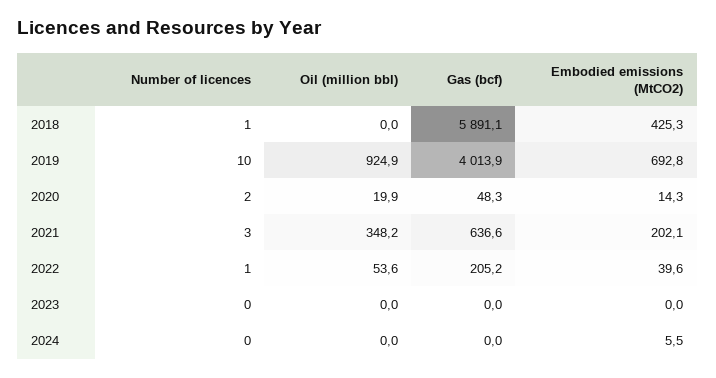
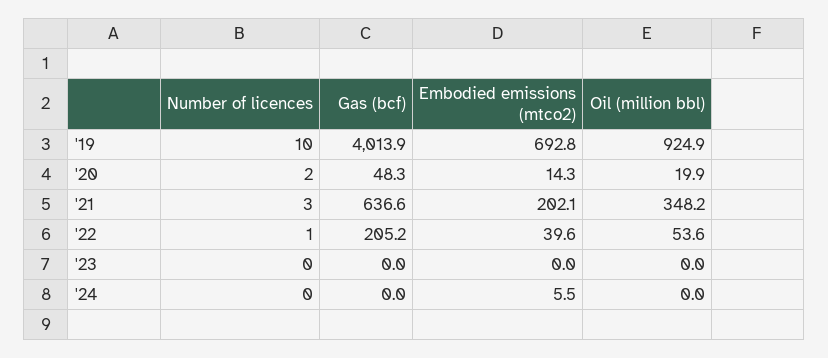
Number of licences, 2018: 1 -> none
Oil (million bbl), 2018: 0 -> none
Gas (bcf), 2018: 5891.1 -> none
Embodied emissions (MtCO2), 2018: 425.3 -> none

